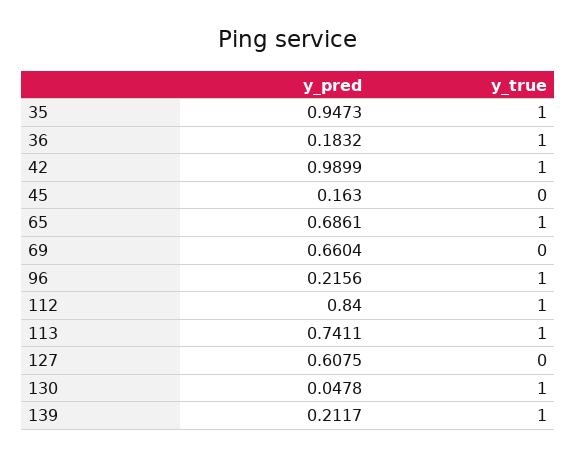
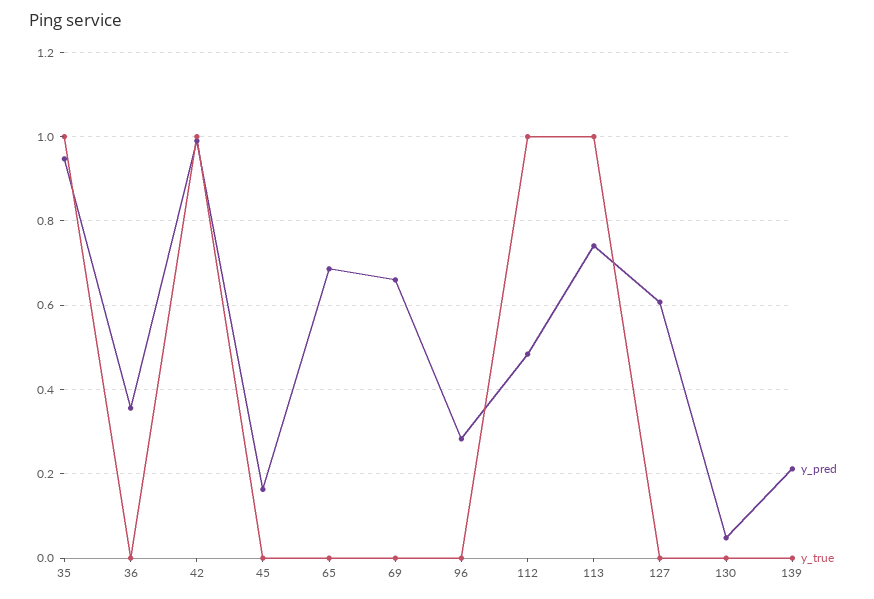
y_pred, 36: 0.1832 -> 0.36
y_true, 36: 1 -> 0
y_true, 65: 1 -> 0
y_pred, 96: 0.2156 -> 0.28
y_true, 96: 1 -> 0
y_pred, 112: 0.84 -> 0.48
y_true, 130: 1 -> 0
y_true, 139: 1 -> 0

